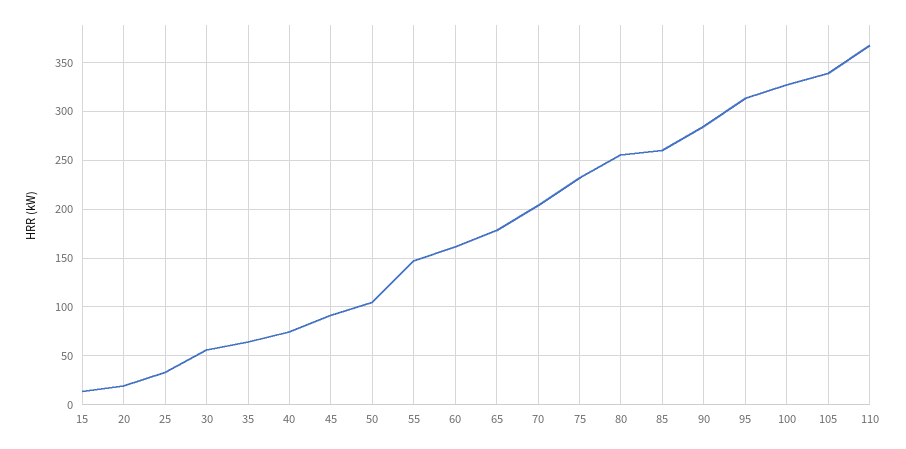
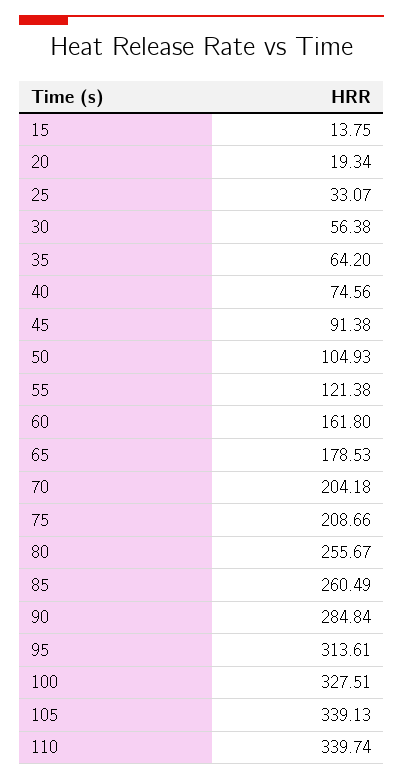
55: 150 -> 121.38
75: 230 -> 208.66
110: 370 -> 339.74

